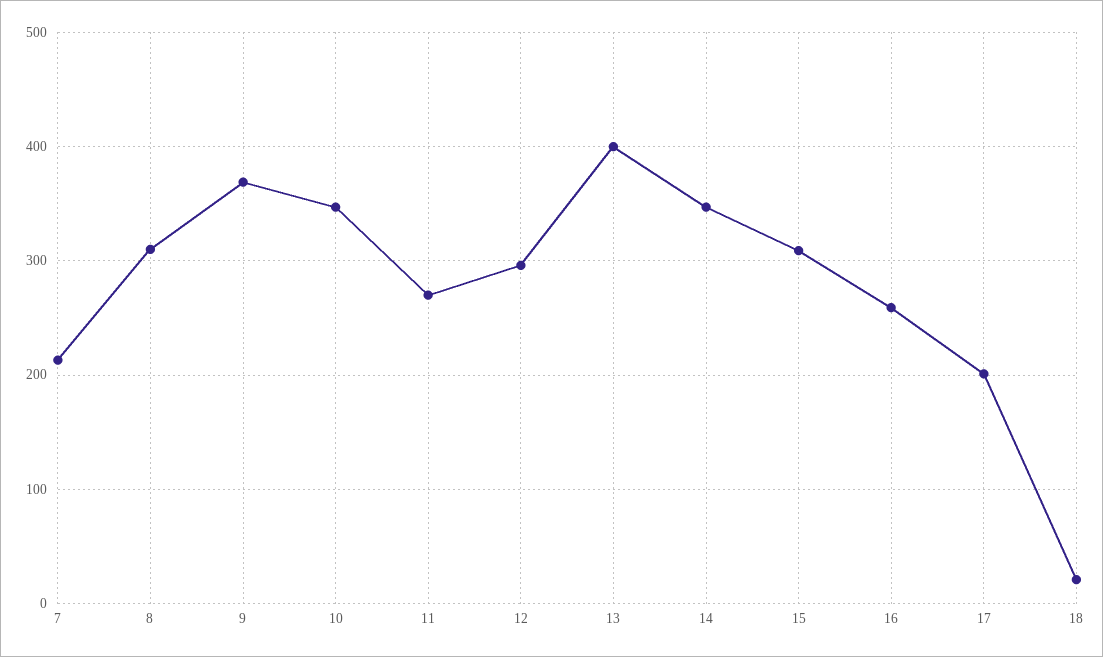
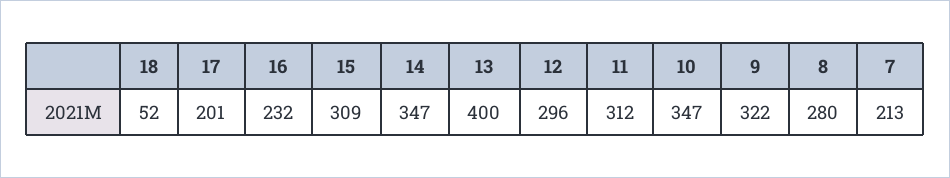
8: 310 -> 280
9: 370 -> 322
11: 270 -> 312
16: 260 -> 232
18: 20 -> 52

